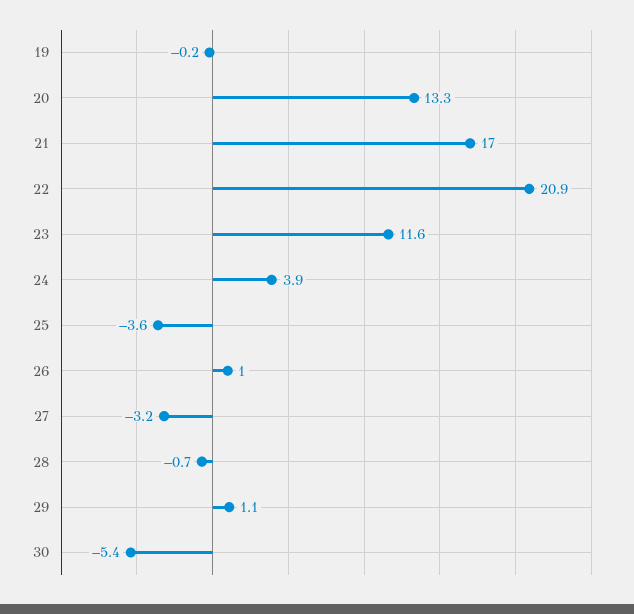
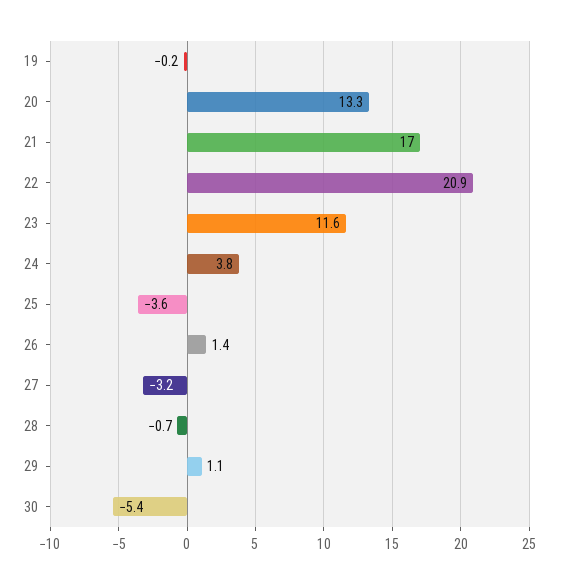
24: 3.9 -> 3.8
26: 1 -> 1.4

